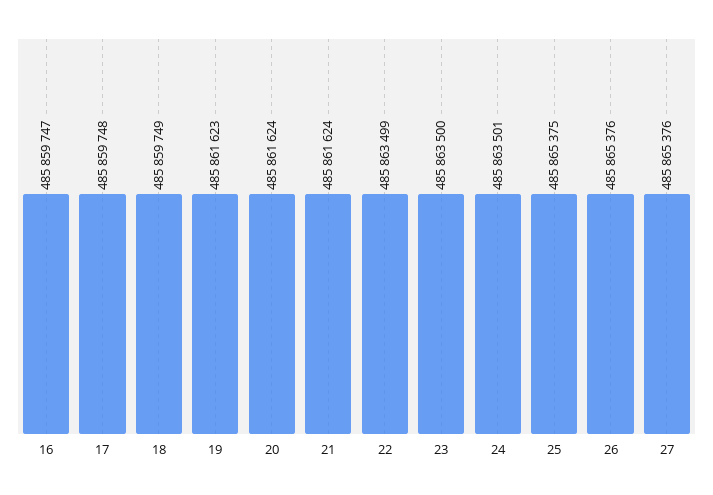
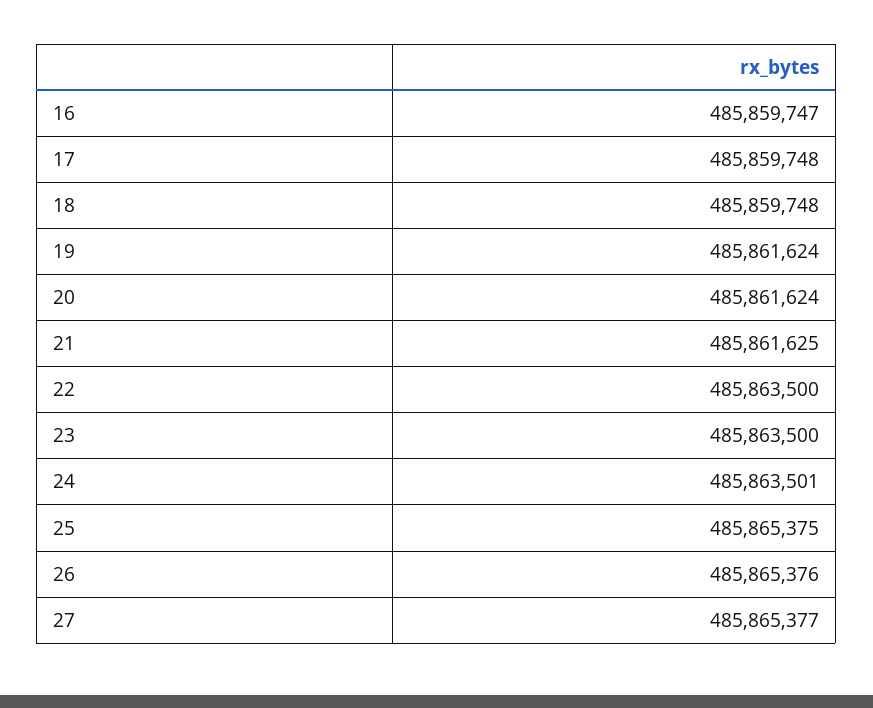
18: 485859749 -> 485859748
19: 485861623 -> 485861624
21: 485861624 -> 485861625
22: 485863499 -> 485863500
27: 485865376 -> 485865377

